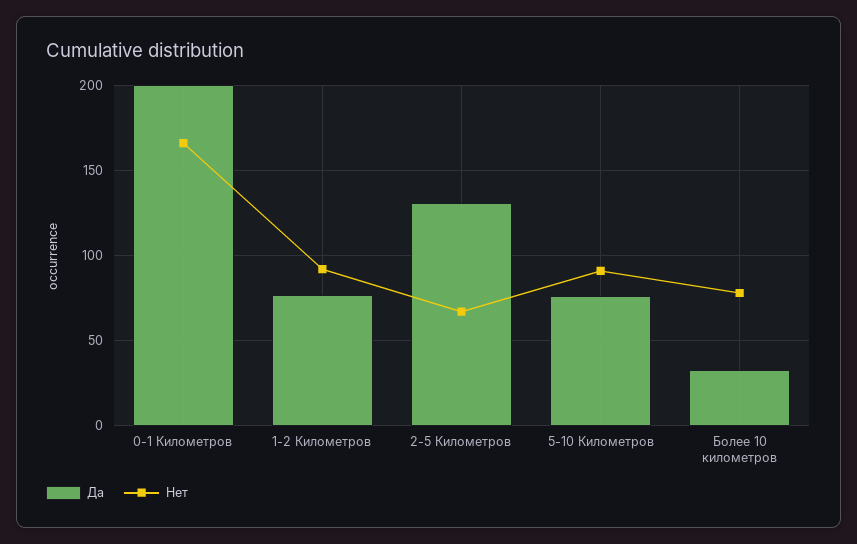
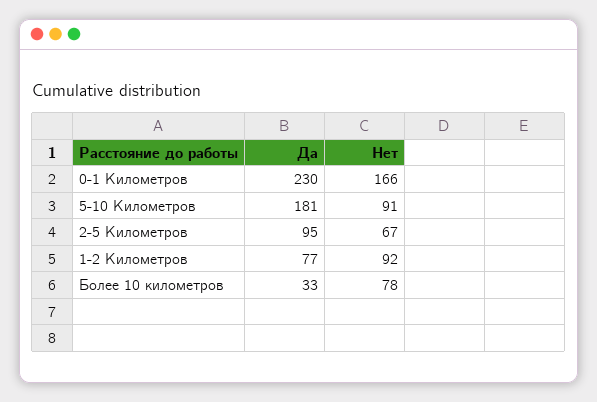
Да, 0-1 Километров: 200 -> 230
Да, 2-5 Километров: 130 -> 95
Да, 5-10 Километров: 75 -> 181

